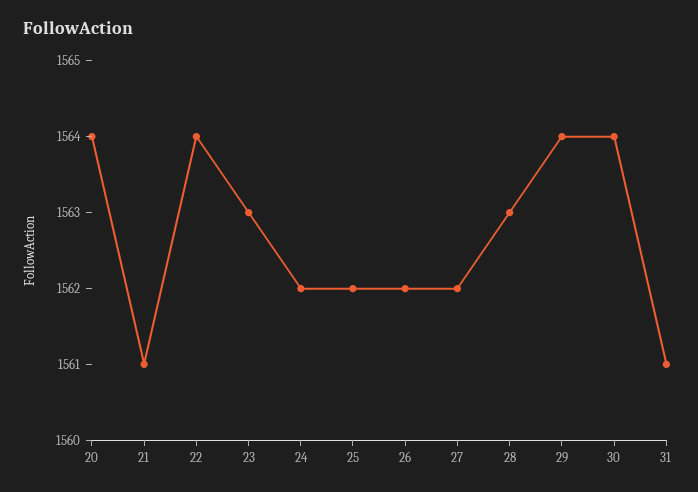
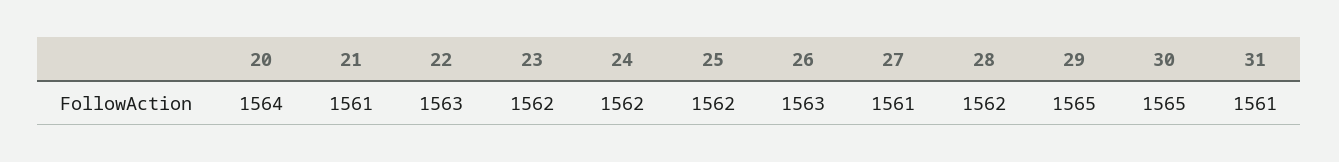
22: 1564 -> 1563
23: 1563 -> 1562
26: 1562 -> 1563
27: 1562 -> 1561
28: 1563 -> 1562
29: 1564 -> 1565
30: 1564 -> 1565

